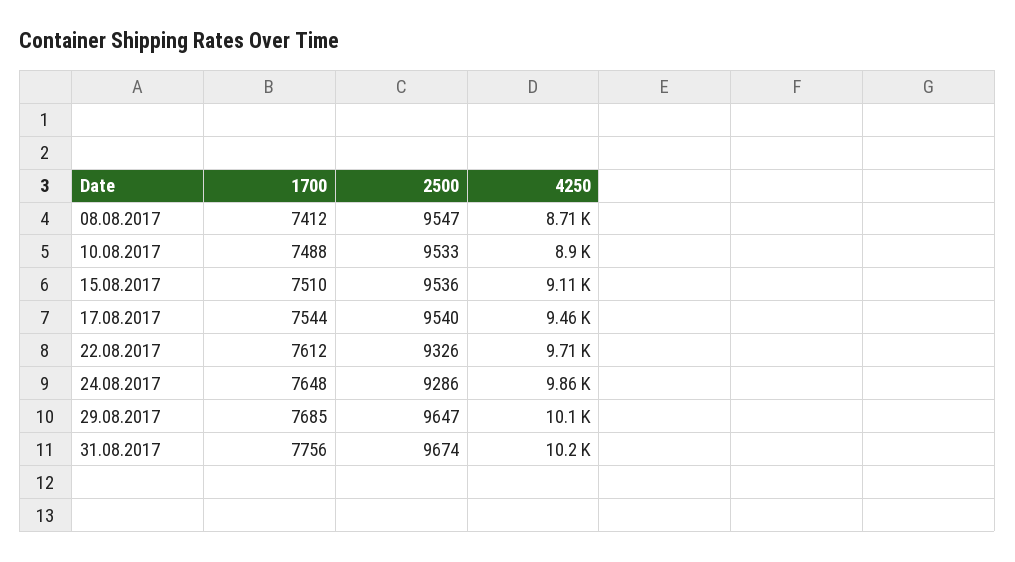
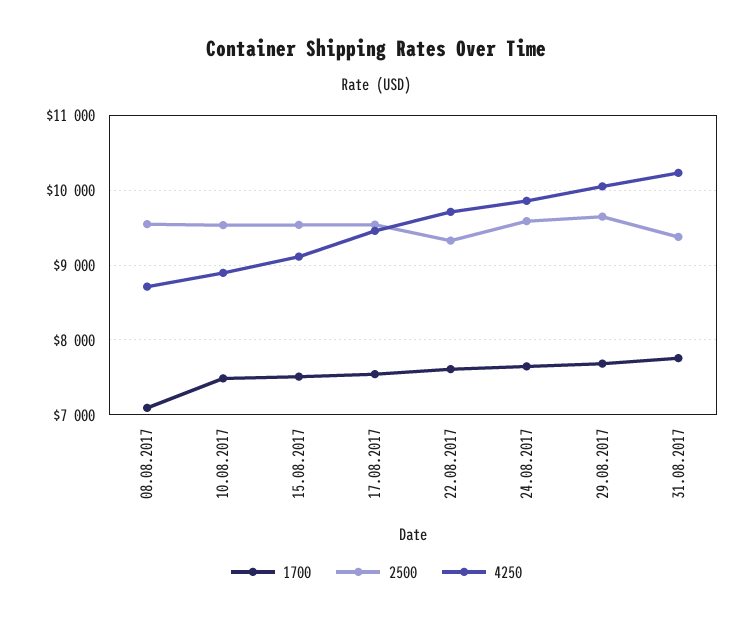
1700, 08.08.2017: 7412 -> 7100
2500, 24.08.2017: 9286 -> 9600
2500, 31.08.2017: 9674 -> 9400

